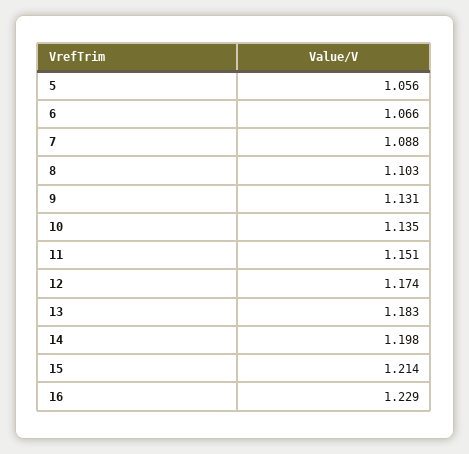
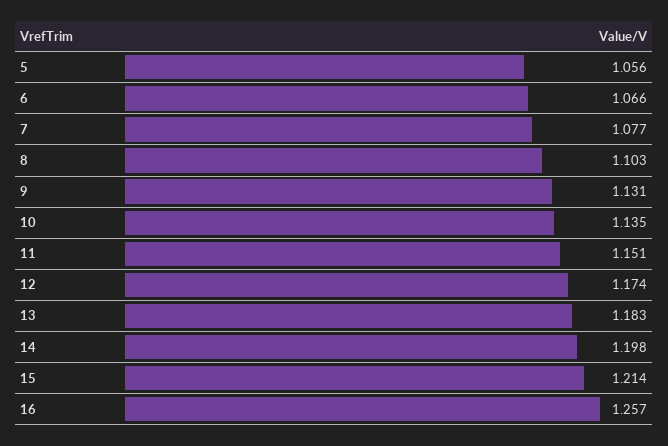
7: 1.088 -> 1.077
16: 1.229 -> 1.257

